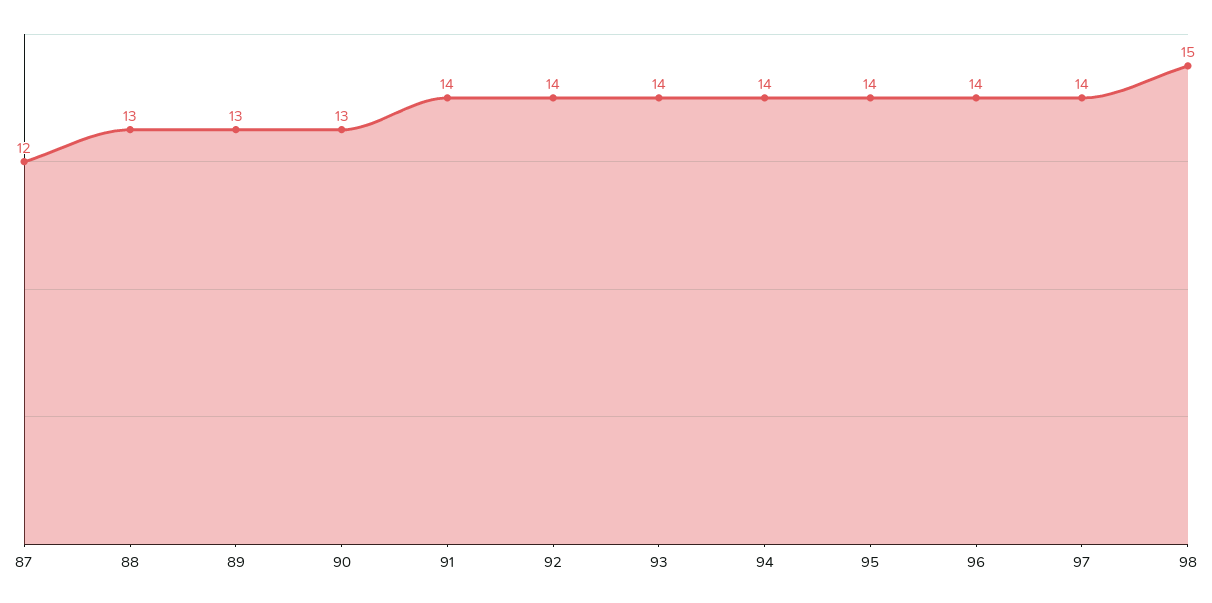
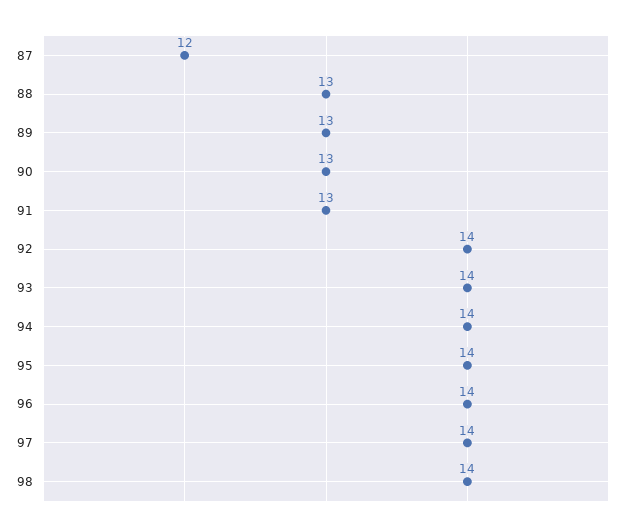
91: 14 -> 13
98: 15 -> 14

